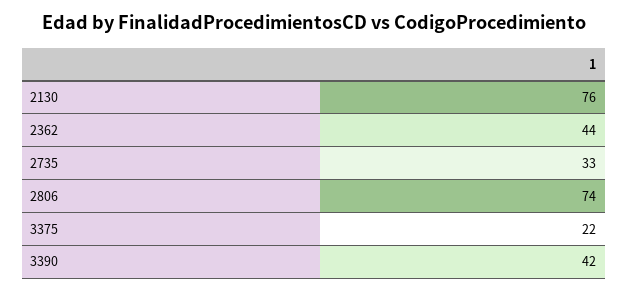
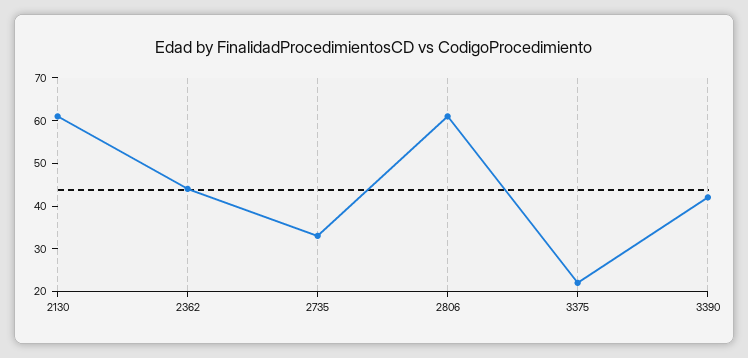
2130: 76 -> 60
2806: 74 -> 60

